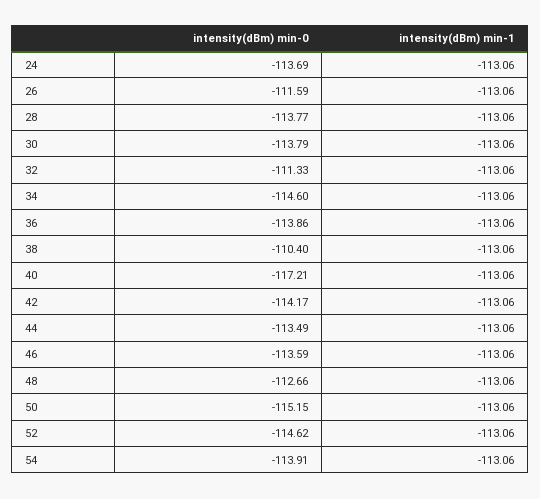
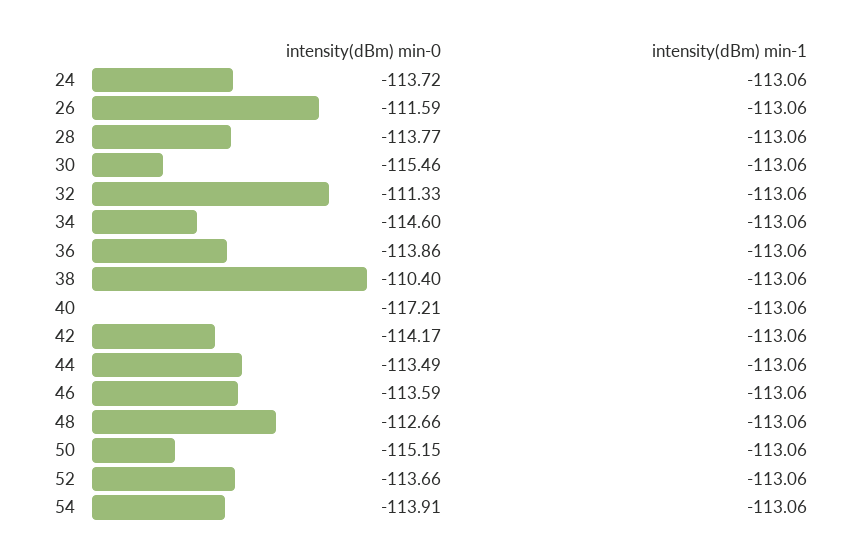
intensity(dBm) min-0, 24: -113.69 -> -113.72
intensity(dBm) min-0, 30: -113.79 -> -115.46
intensity(dBm) min-0, 52: -114.62 -> -113.66

